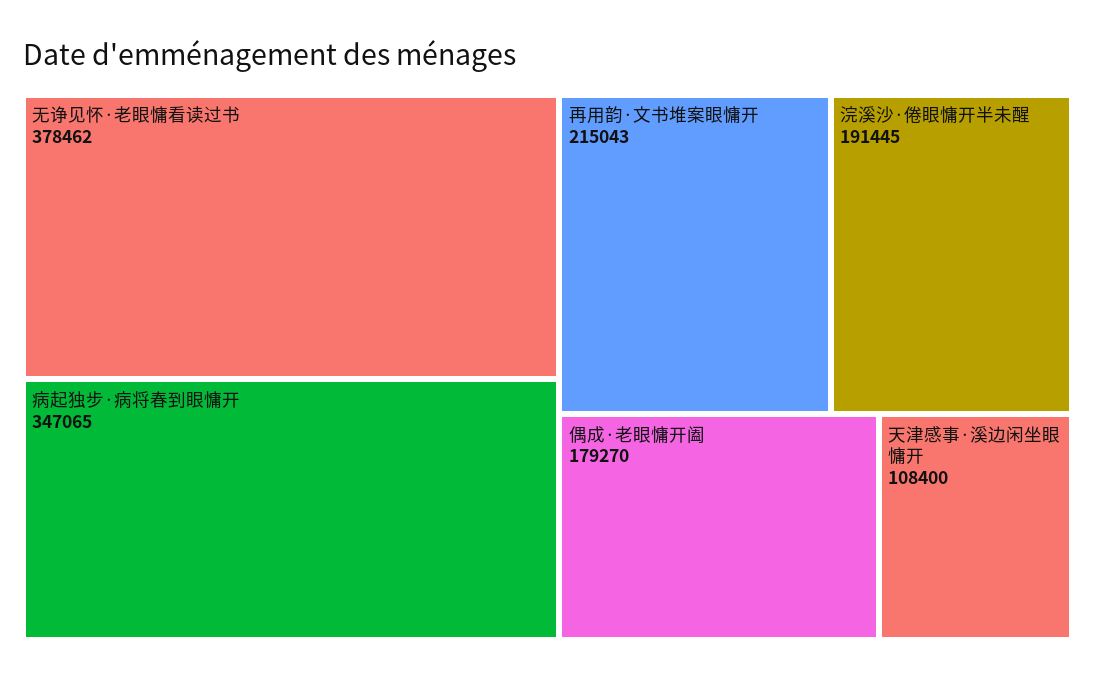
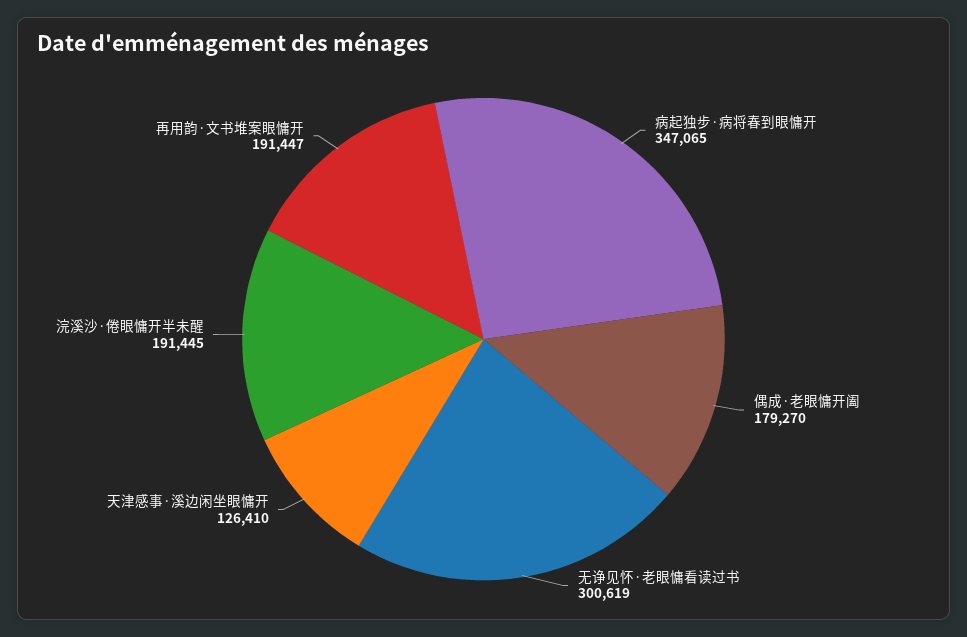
无诤见怀·老眼慵看读过书: 378462 -> 300619
再用韵·文书堆案眼慵开: 215043 -> 191447
天津感事·溪边闲坐眼慵开: 108400 -> 126410

